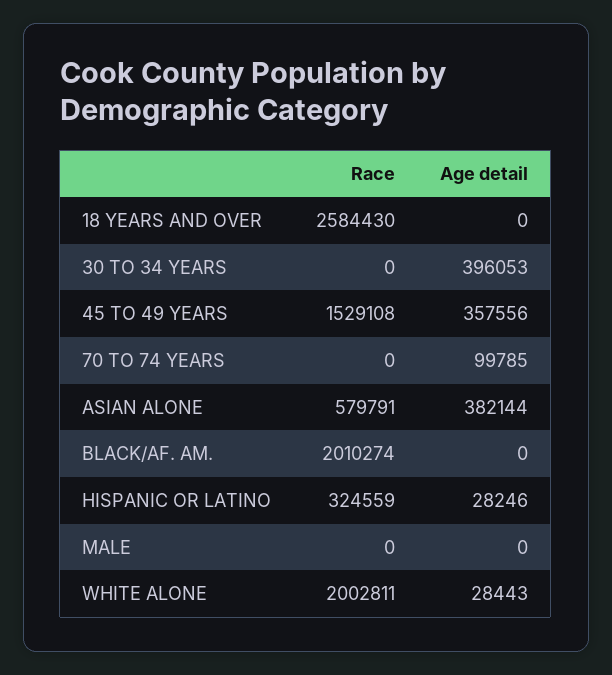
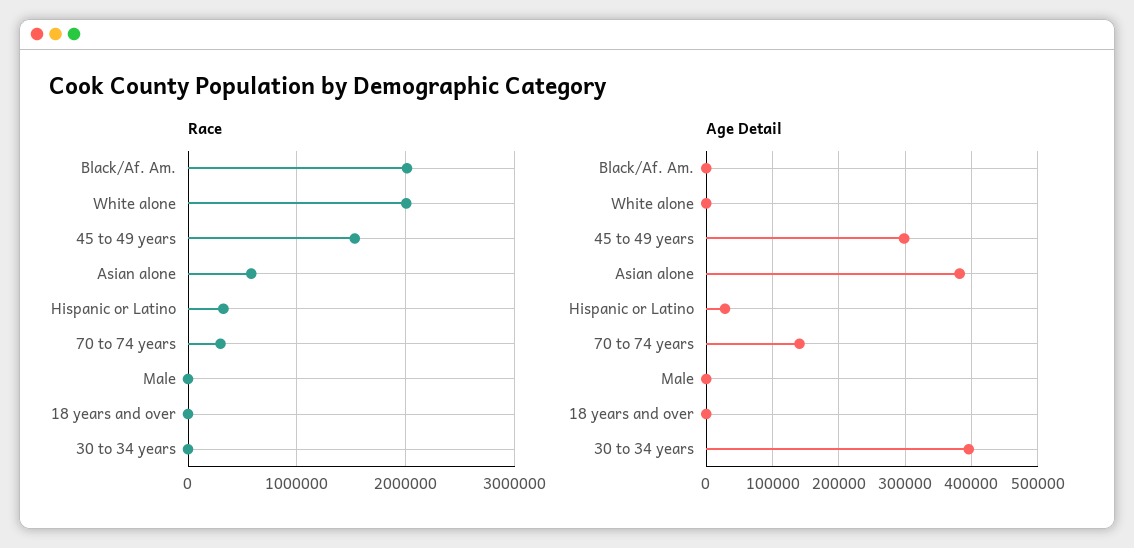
Race, 18 YEARS AND OVER: 2584430 -> 0
Age detail, 45 TO 49 YEARS: 357556 -> 300000
Race, 70 TO 74 YEARS: 0 -> 300000
Age detail, 70 TO 74 YEARS: 99785 -> 140000
Age detail, WHITE ALONE: 28443 -> 0

